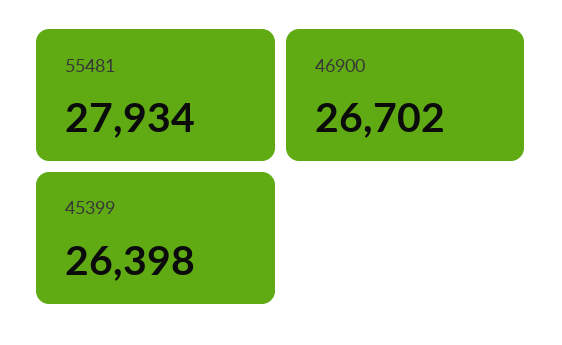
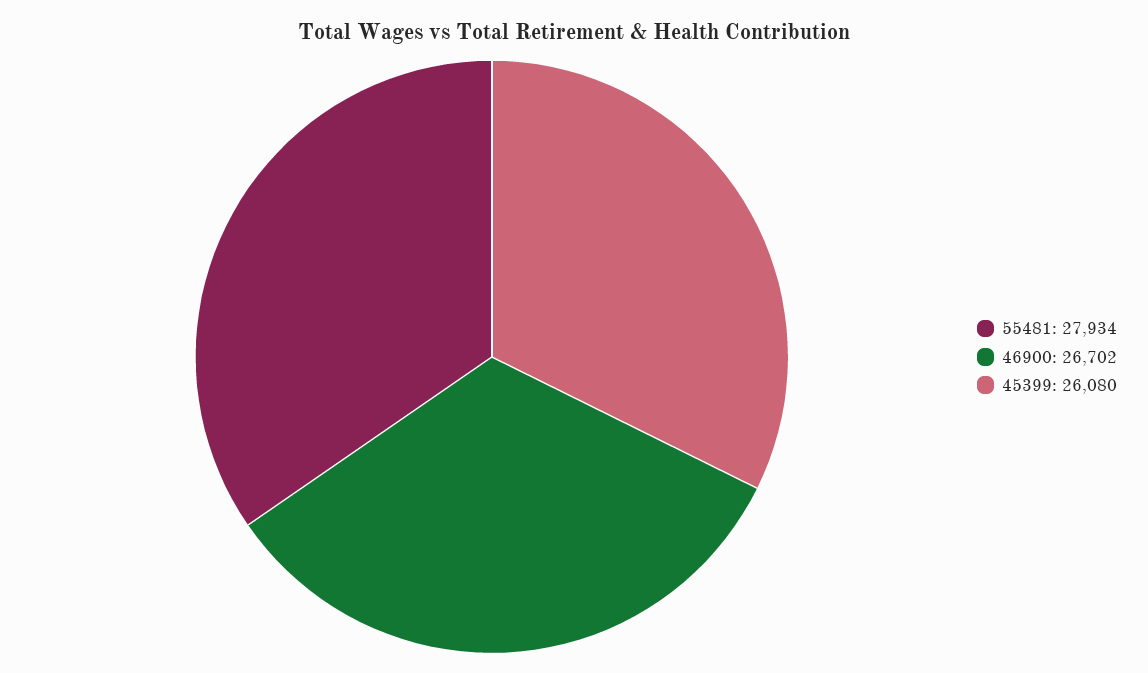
45399: 26398 -> 26080

